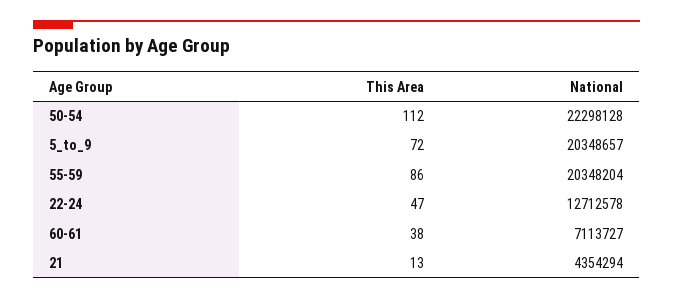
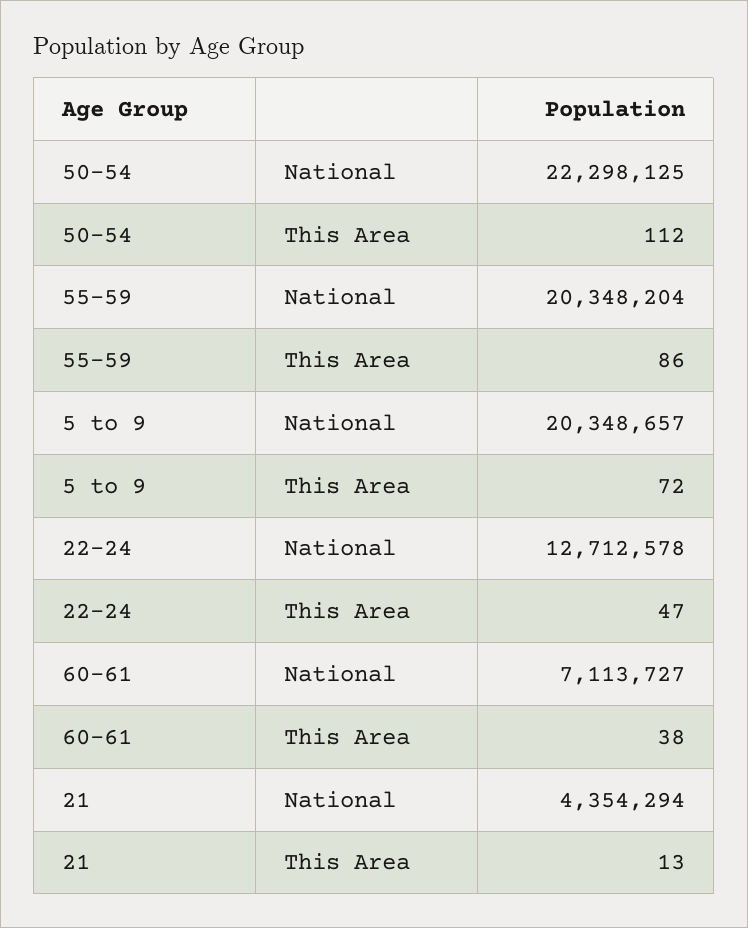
National, 50-54: 22298128 -> 22298125

